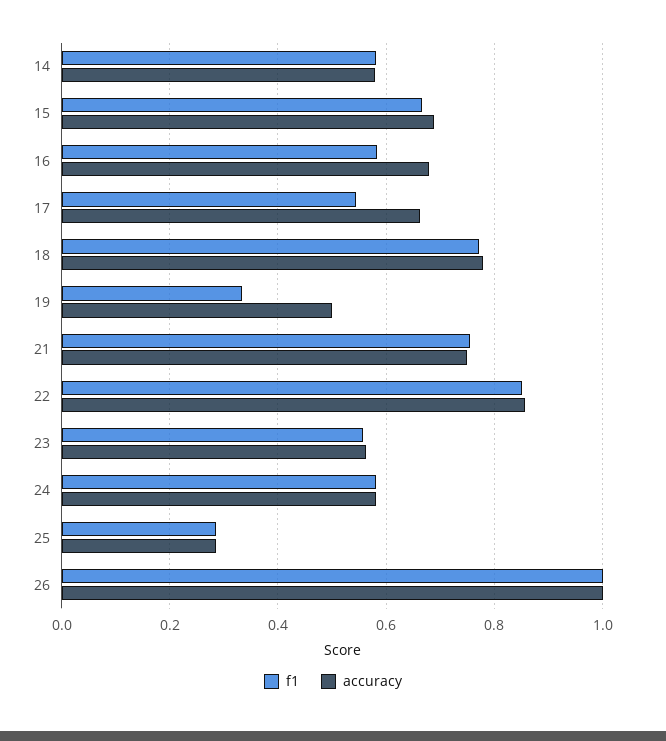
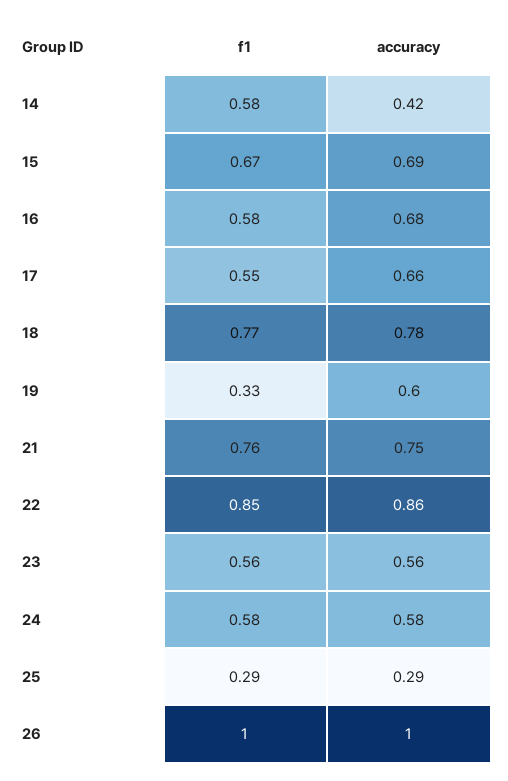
accuracy, 14: 0.58 -> 0.42
accuracy, 19: 0.5 -> 0.6

